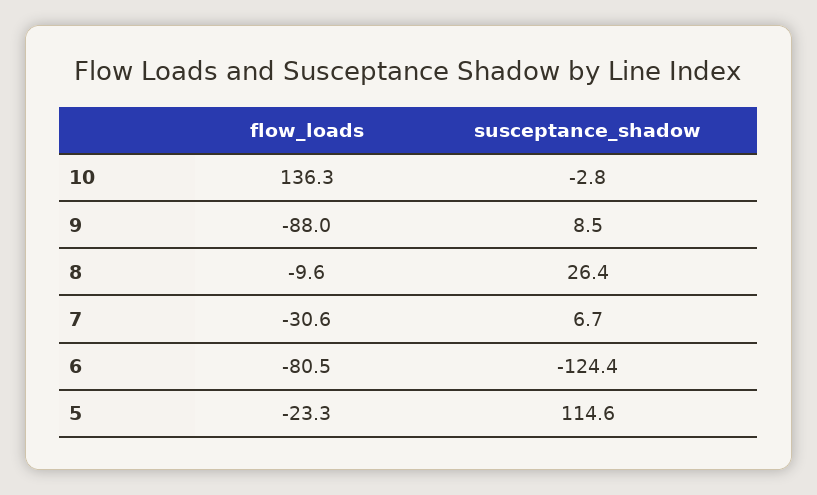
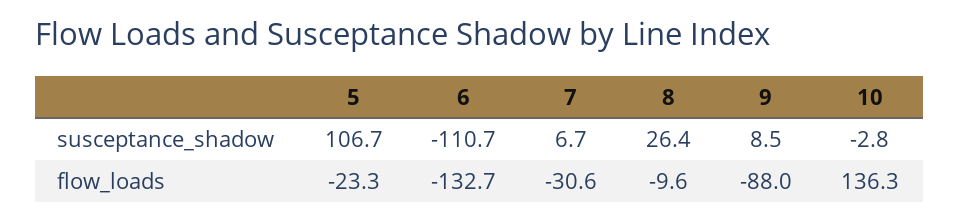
flow_loads, 6: -80.5 -> -132.7
susceptance_shadow, 6: -124.4 -> -110.7
susceptance_shadow, 5: 114.6 -> 106.7

